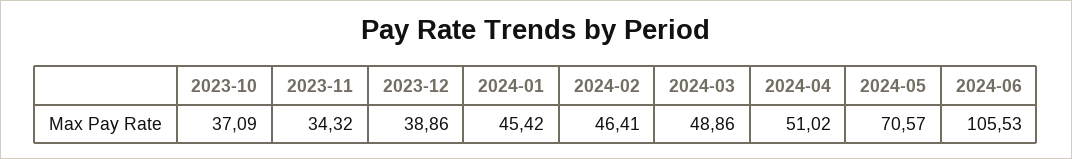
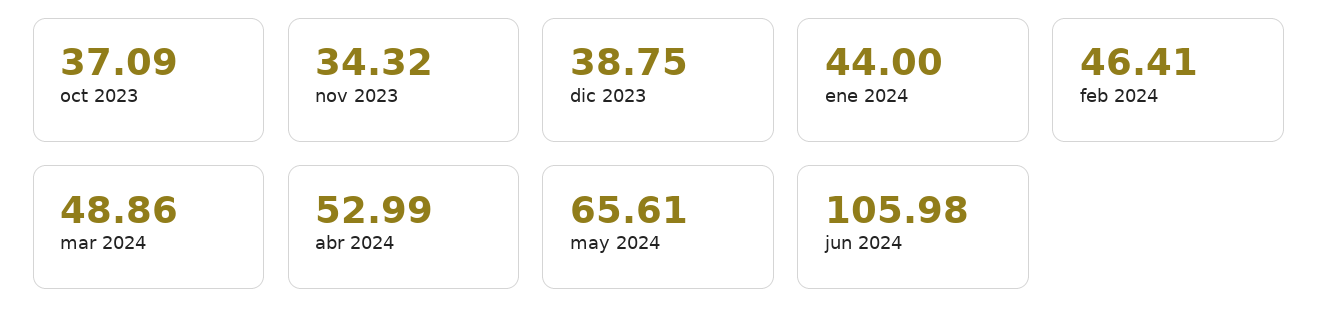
2023-12: 38.86 -> 38.75
2024-01: 45.42 -> 44
2024-04: 51.02 -> 52.99
2024-05: 70.57 -> 65.61
2024-06: 105.53 -> 105.98

